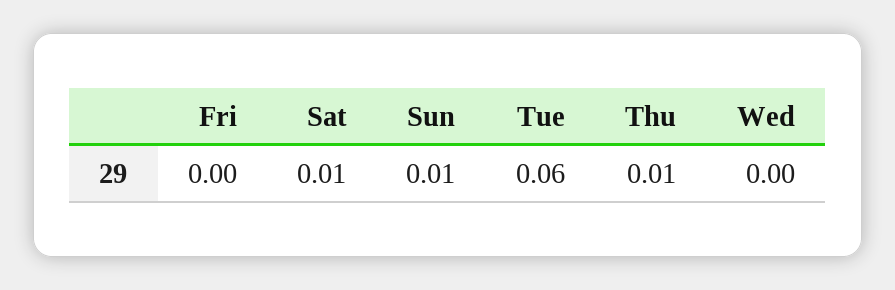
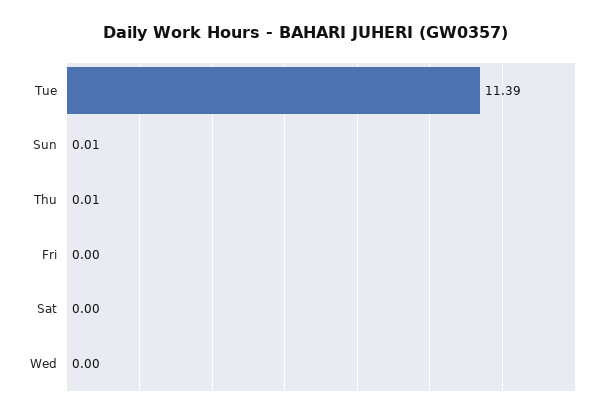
Sat: 0.01 -> 0
Tue: 0.06 -> 11.39

